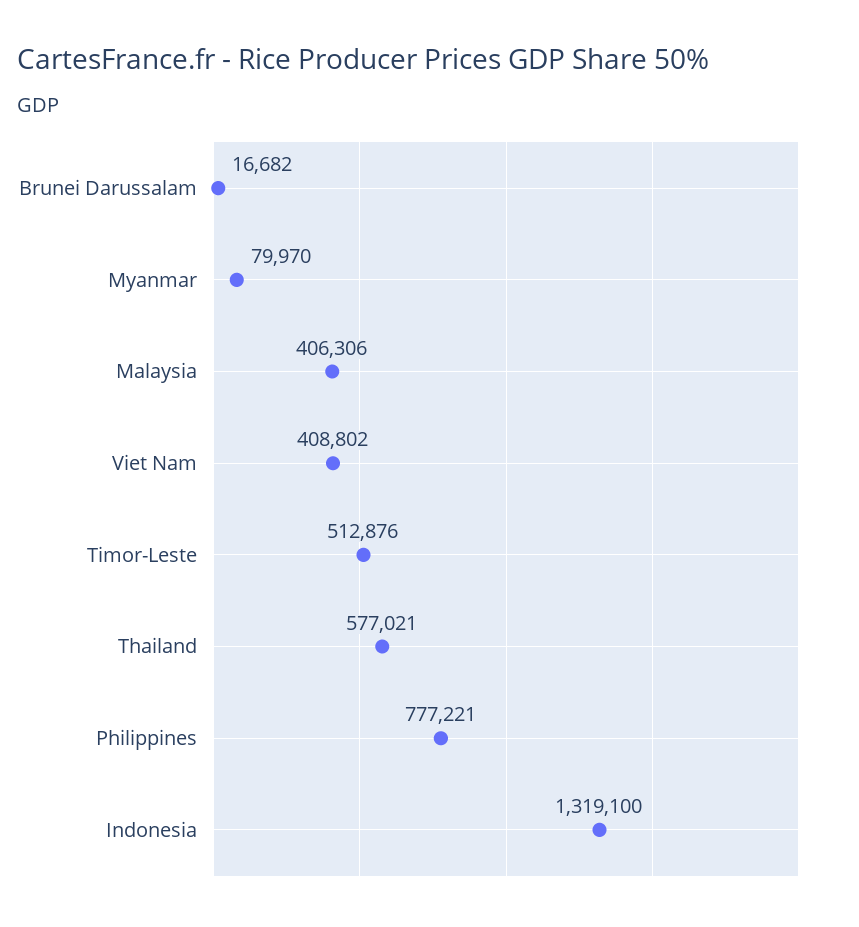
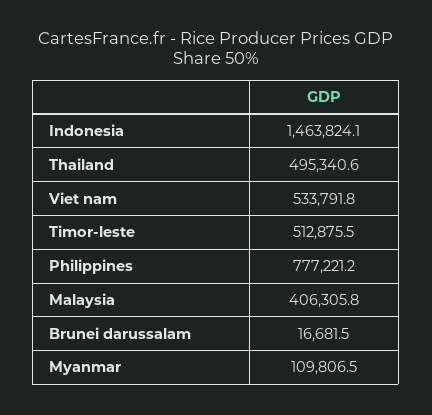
Myanmar: 79970 -> 109806.5
Viet Nam: 408802 -> 533791.8
Thailand: 577021 -> 495340.6
Indonesia: 1319100 -> 1463824.1

